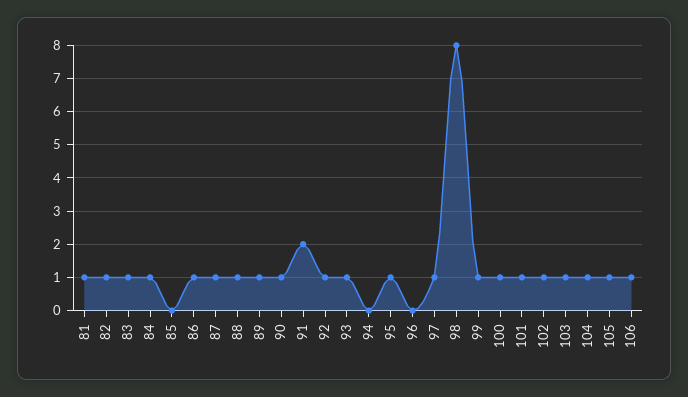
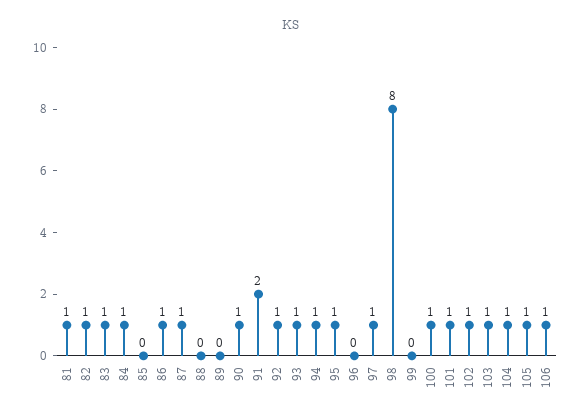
88: 1 -> 0
89: 1 -> 0
94: 0 -> 1
99: 1 -> 0

